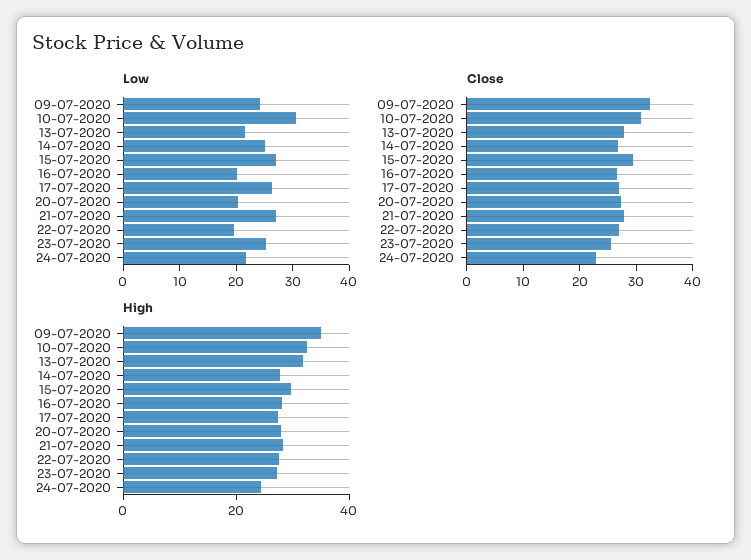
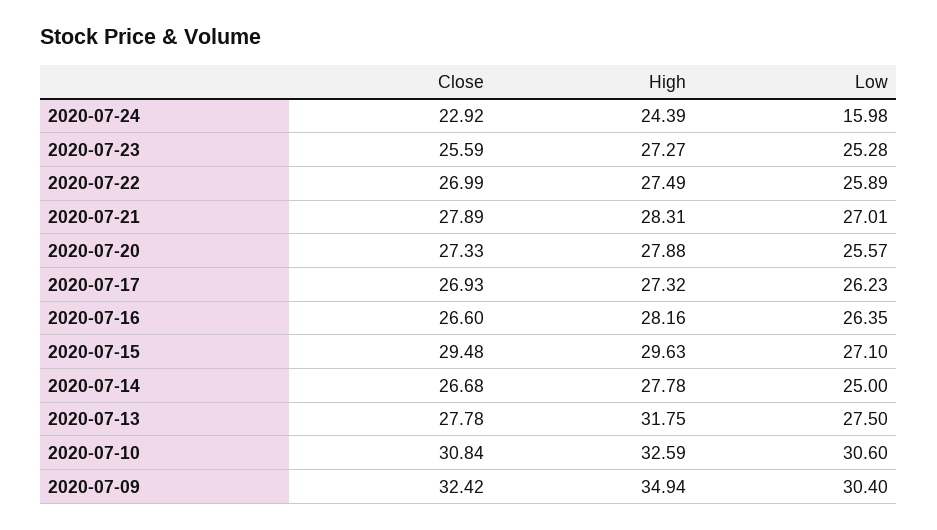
Low, 09-07-2020: 24 -> 30.4
Low, 13-07-2020: 22 -> 27.5
Low, 16-07-2020: 20 -> 26.35
Low, 20-07-2020: 20 -> 25.57
Low, 22-07-2020: 20 -> 25.89
Low, 24-07-2020: 22 -> 15.98

